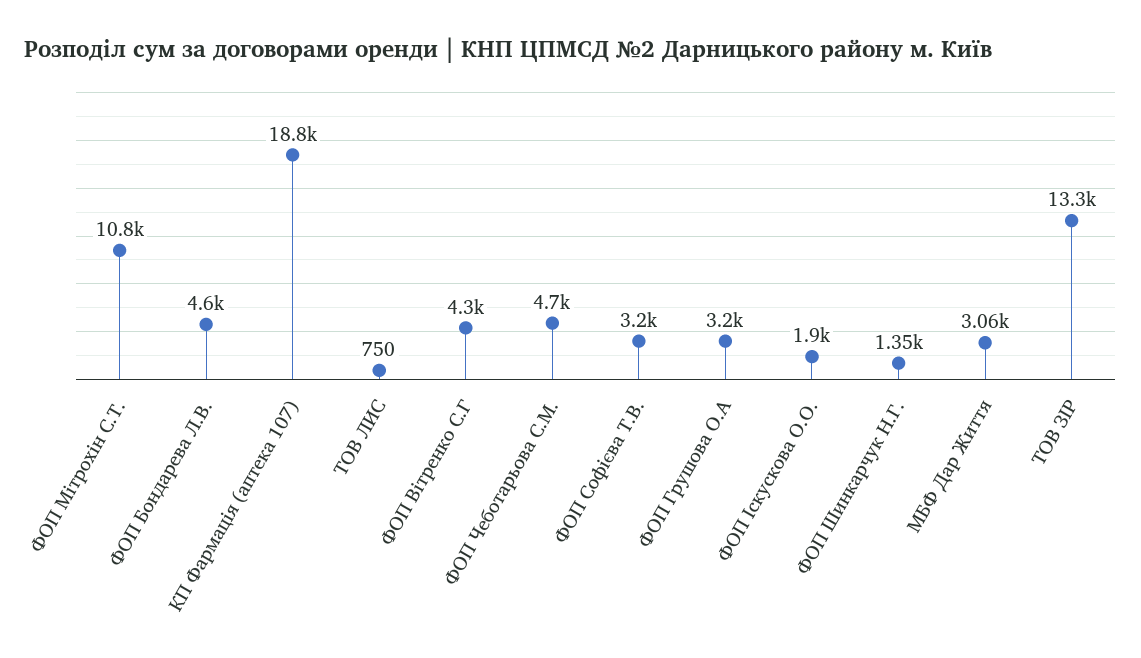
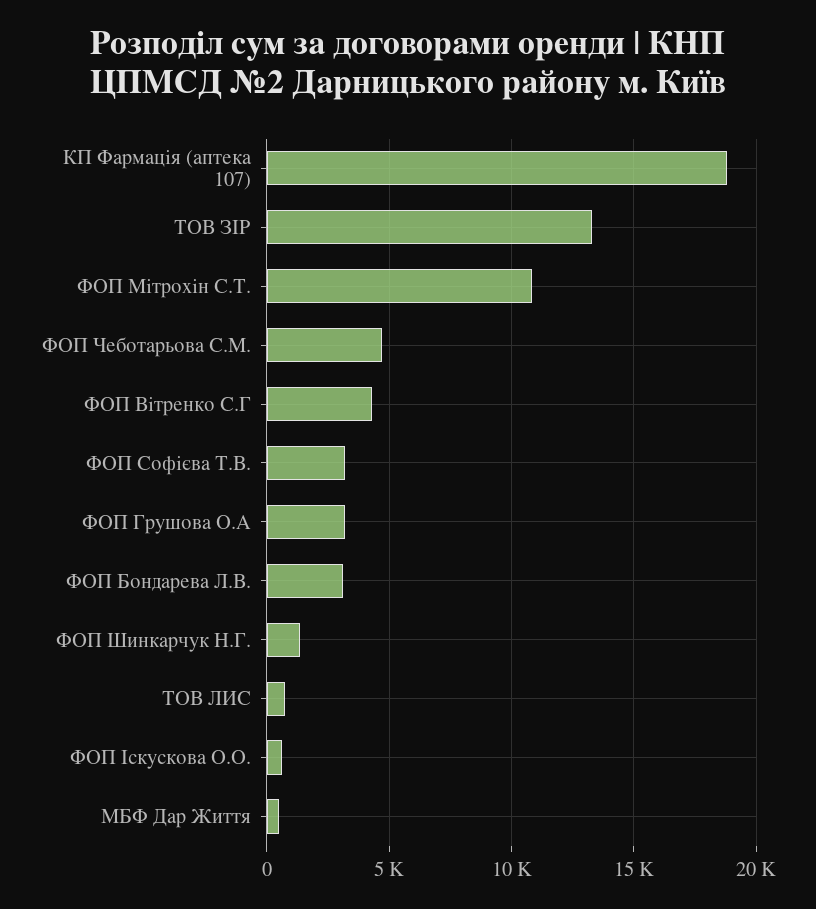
ФОП Бондарева Л.В.: 4600 -> 3000
ФОП Іскускова О.О.: 1900 -> 500
МБФ Дар Життя: 3060 -> 500

